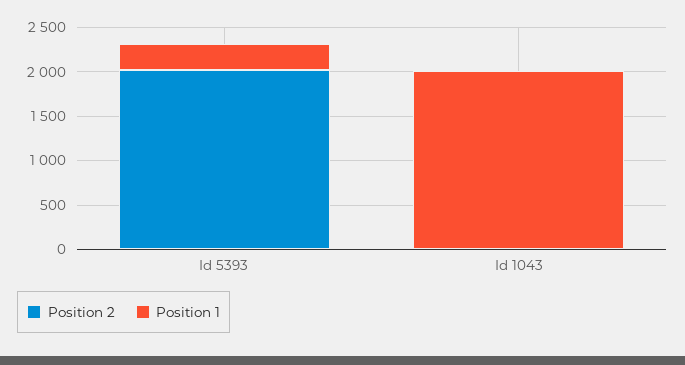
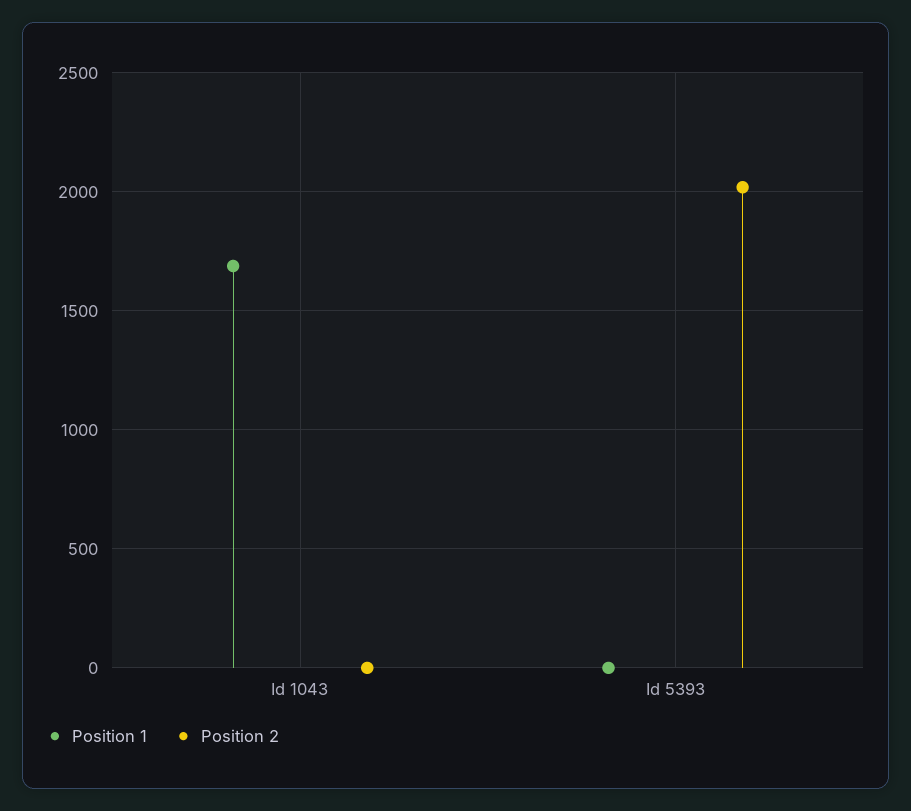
Position 1, Id 5393: 300 -> 0
Position 1, Id 1043: 2000 -> 1700

